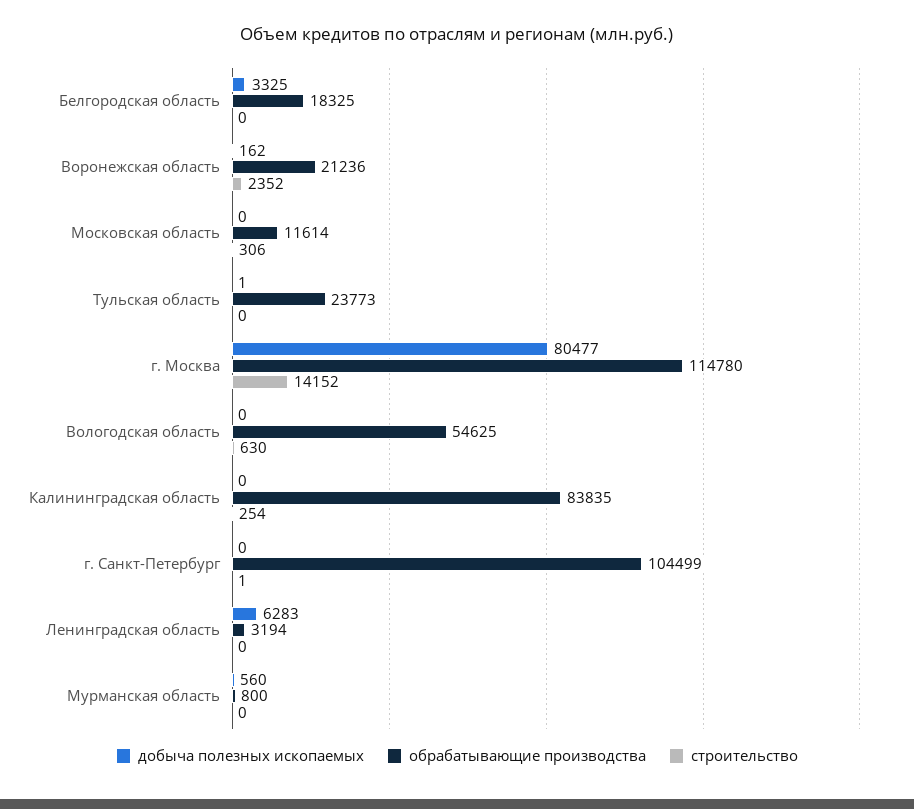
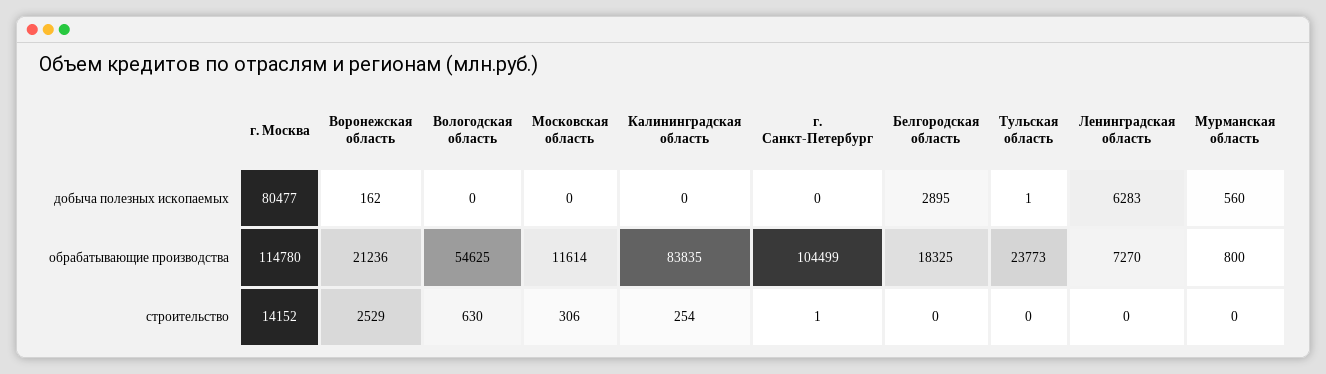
добыча полезных ископаемых, Белгородская область: 3325 -> 2895
строительство, Воронежская область: 2352 -> 2529
обрабатывающие производства, Ленинградская область: 3194 -> 7270

